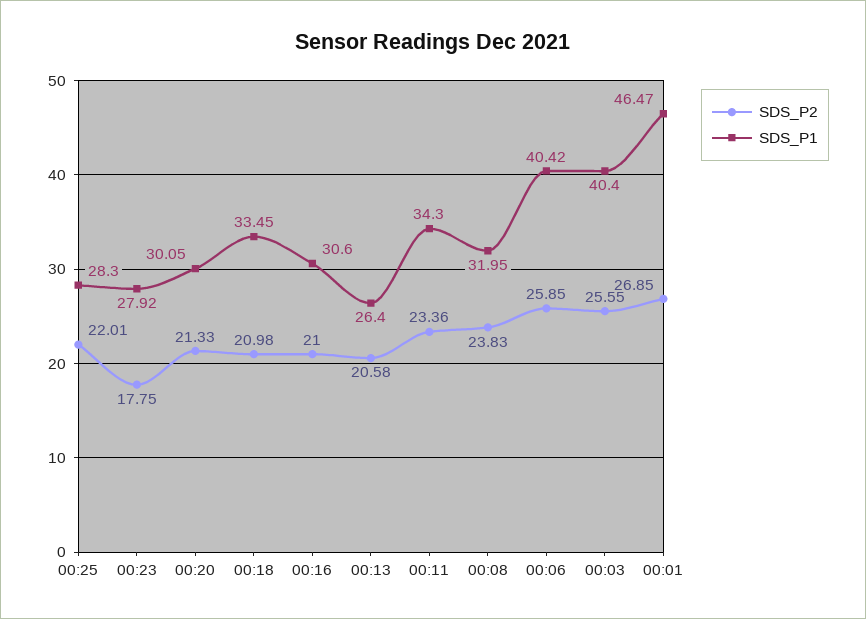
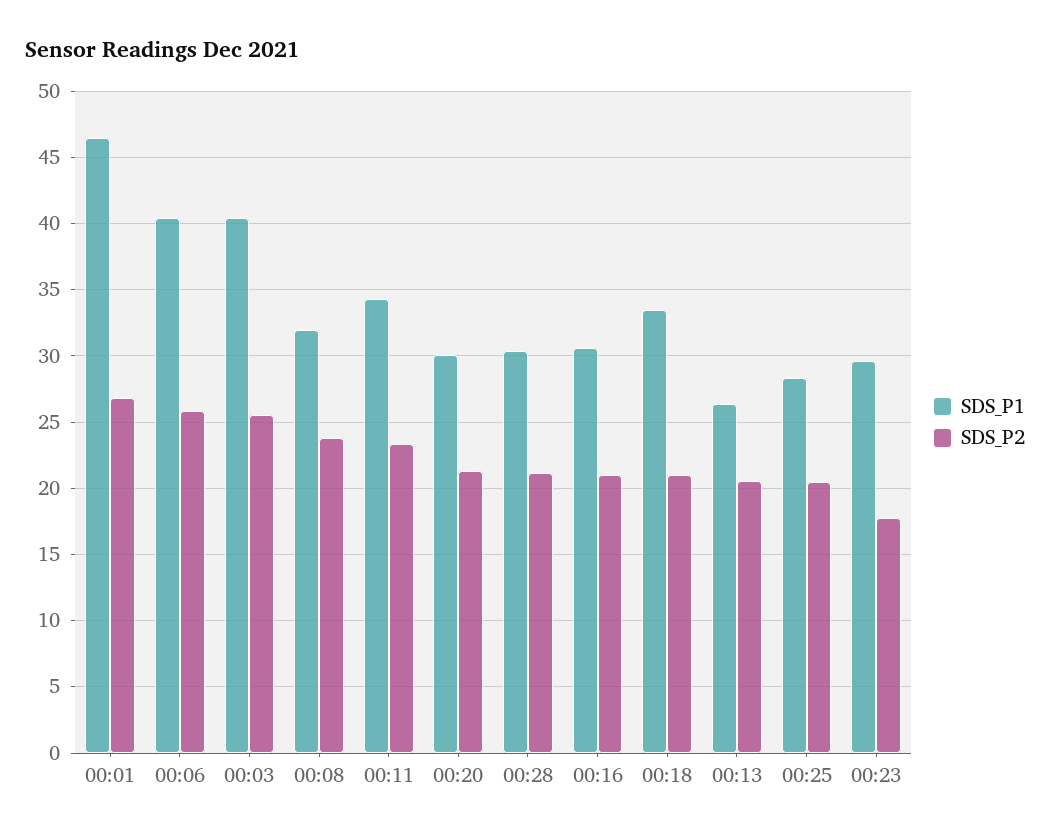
SDS_P2, 00:25: 22.01 -> 20.5
SDS_P1, 00:23: 27.92 -> 29.5
SDS_P1, 00:28: none -> 30.5
SDS_P2, 00:28: none -> 21

